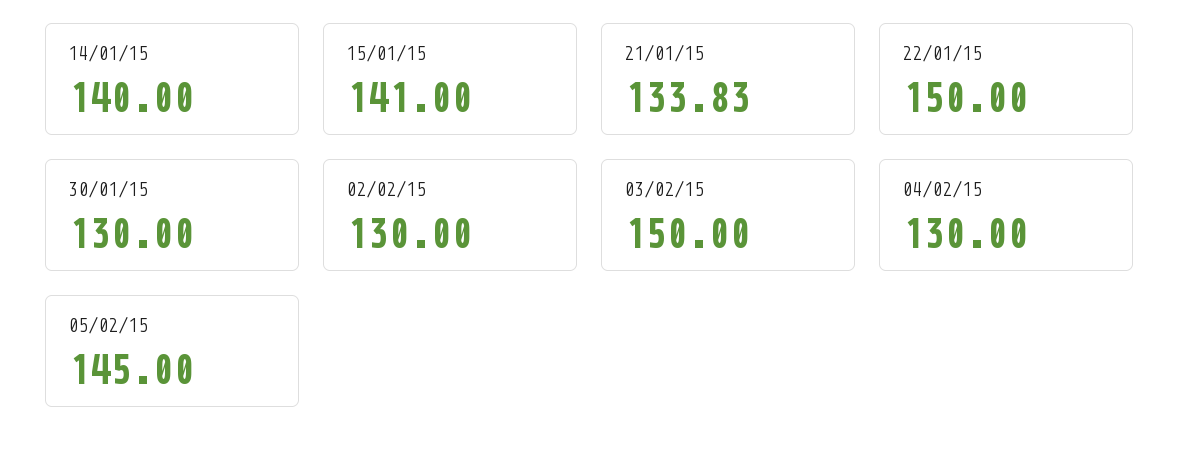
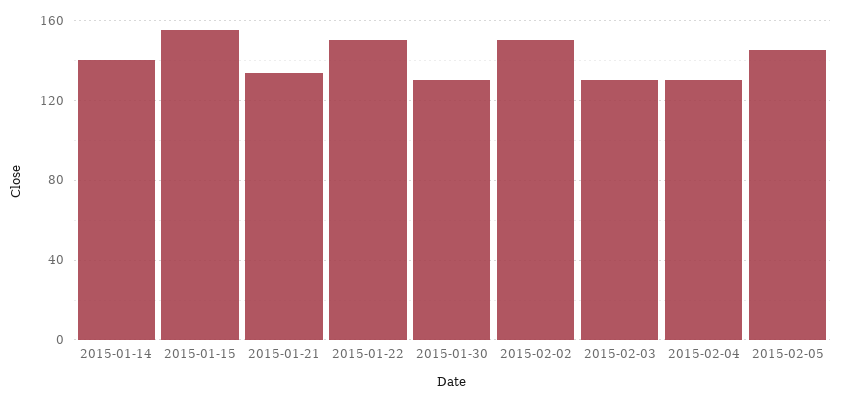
15/01/15: 141 -> 155
02/02/15: 130 -> 150
03/02/15: 150 -> 130

